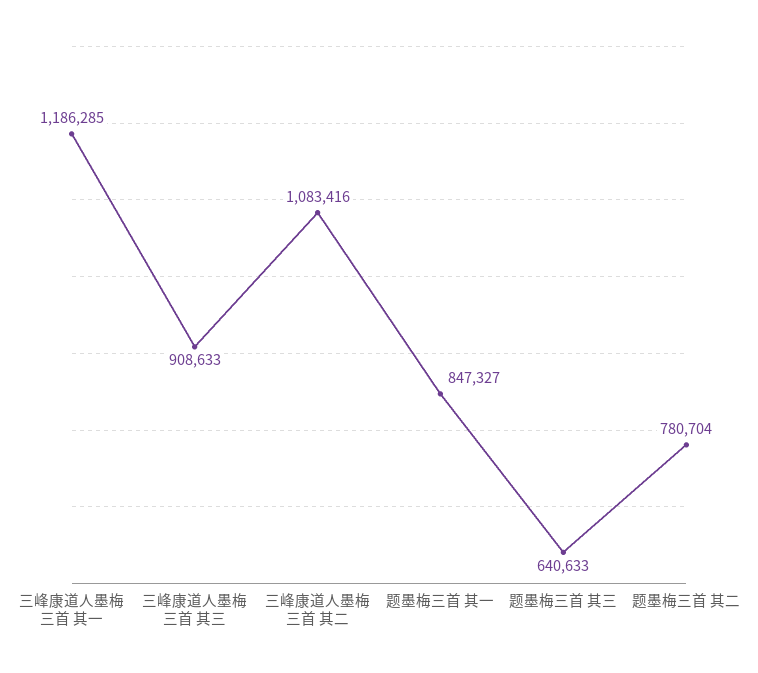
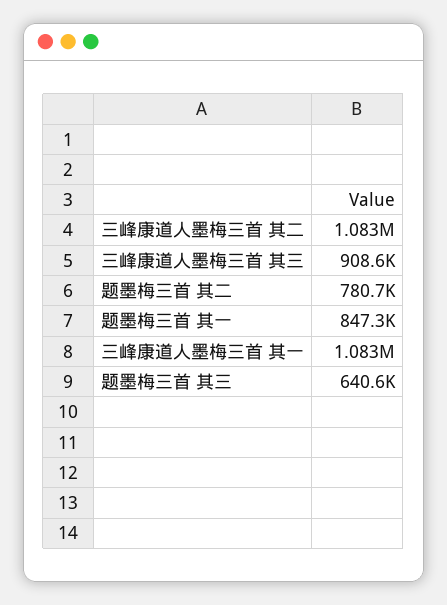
三峰康道人墨梅三首 其一: 1186285 -> 1083000

